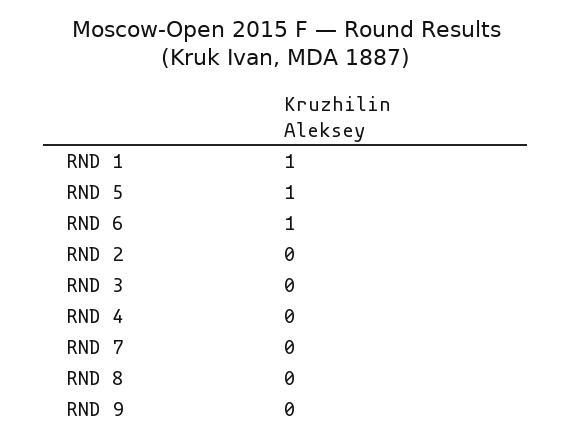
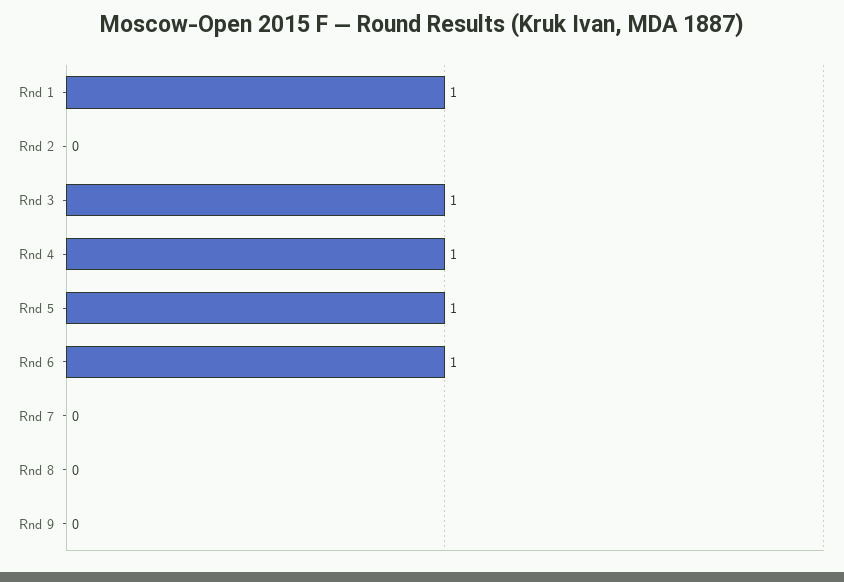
RND 3: 0 -> 1
RND 4: 0 -> 1

